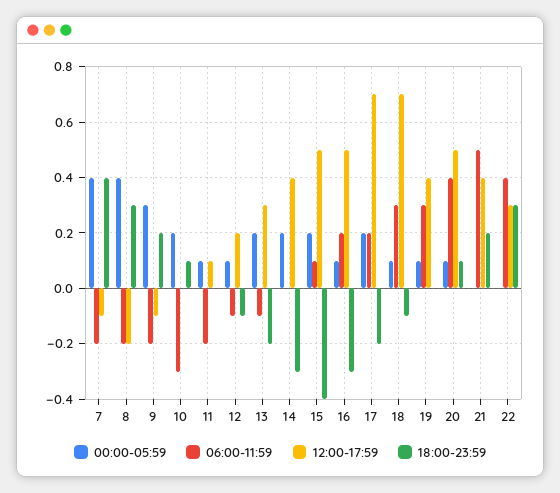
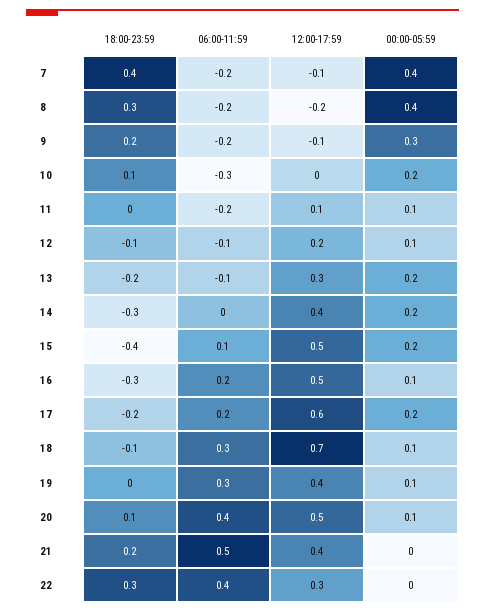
12:00-17:59, 17: 0.7 -> 0.6

